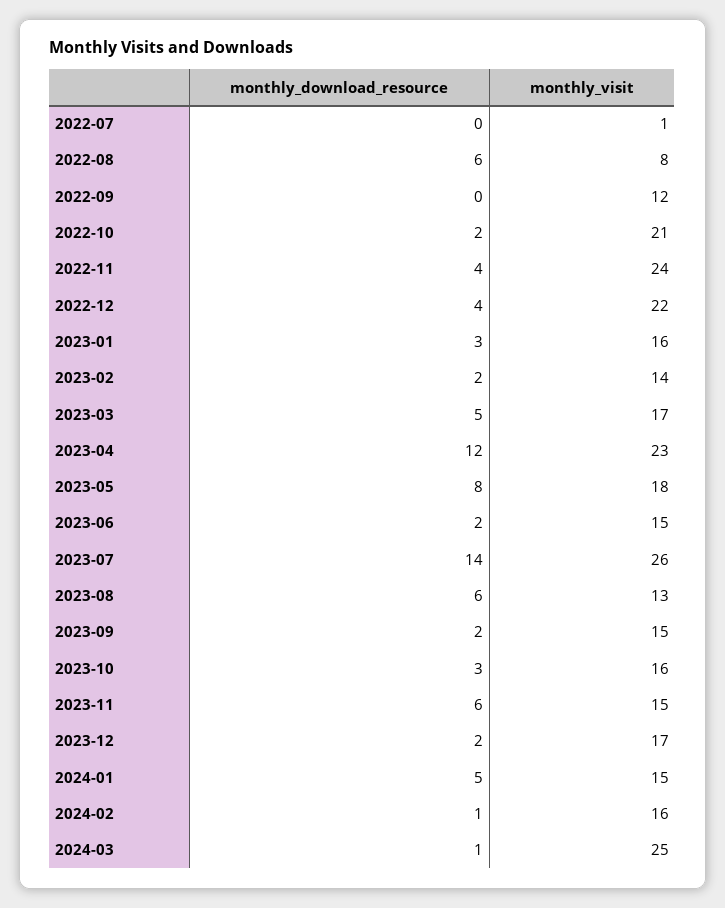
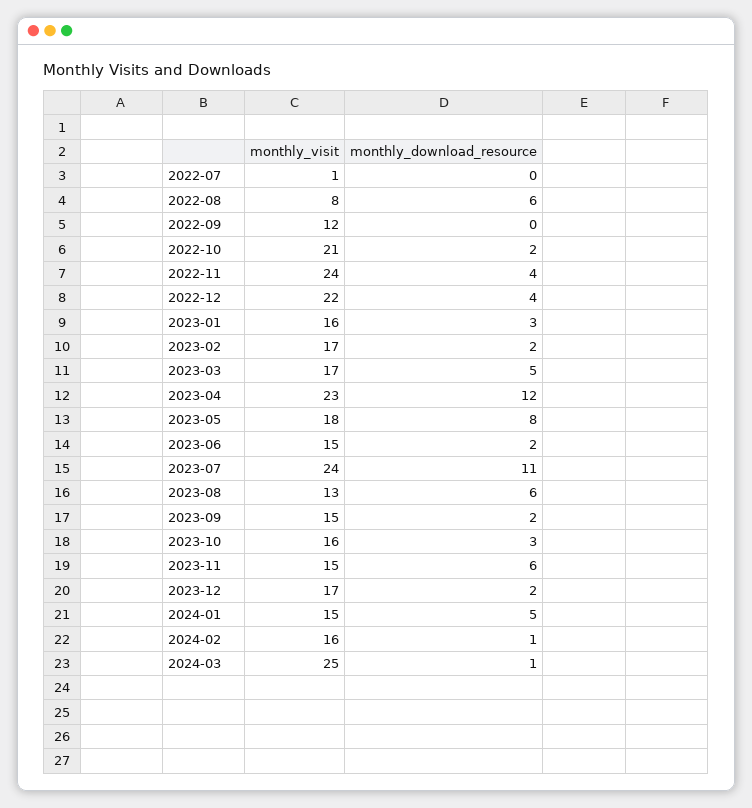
monthly_visit, 2023-02: 14 -> 17
monthly_download_resource, 2023-07: 14 -> 11
monthly_visit, 2023-07: 26 -> 24

